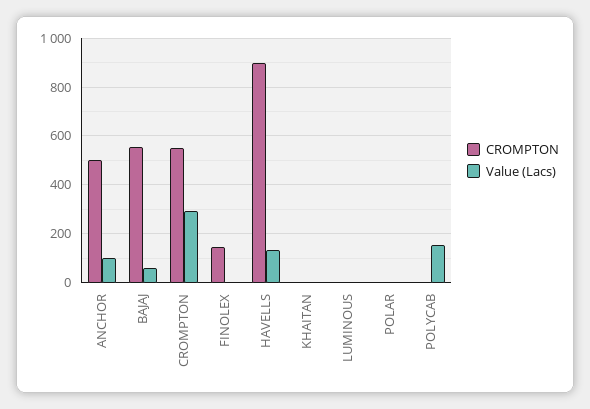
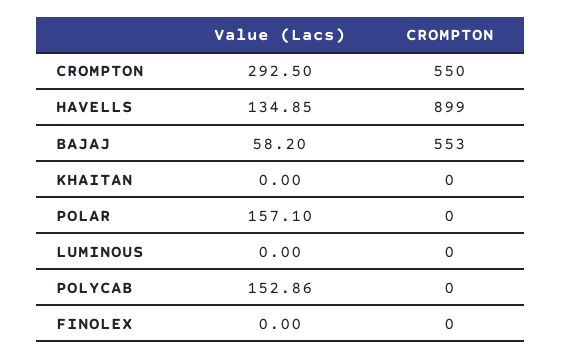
CROMPTON, ANCHOR: 500 -> none
Value (Lacs), ANCHOR: 100 -> none
CROMPTON, FINOLEX: 150 -> 0
Value (Lacs), POLAR: 0 -> 157.1

